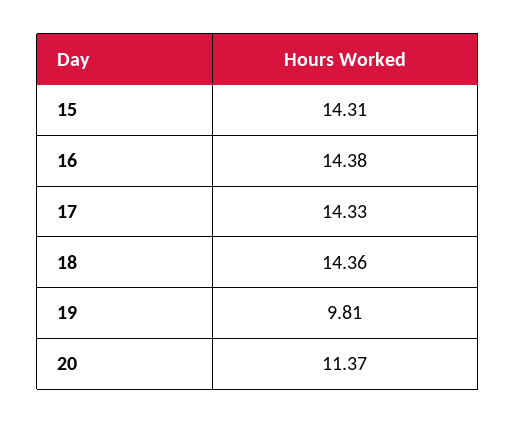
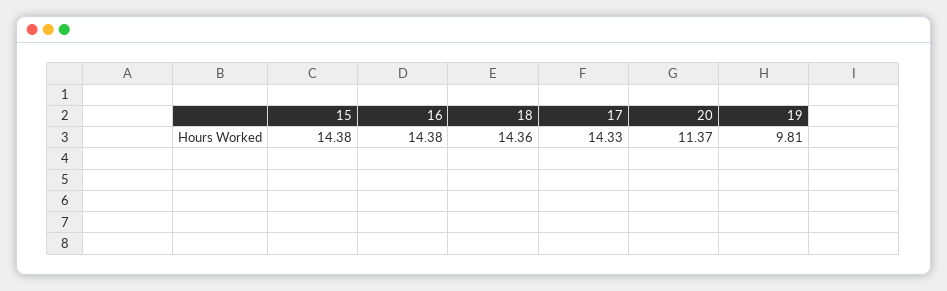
15: 14.31 -> 14.38

